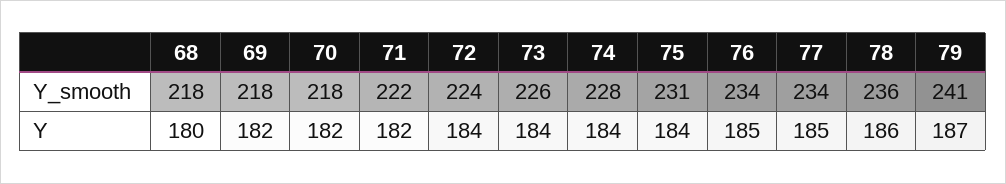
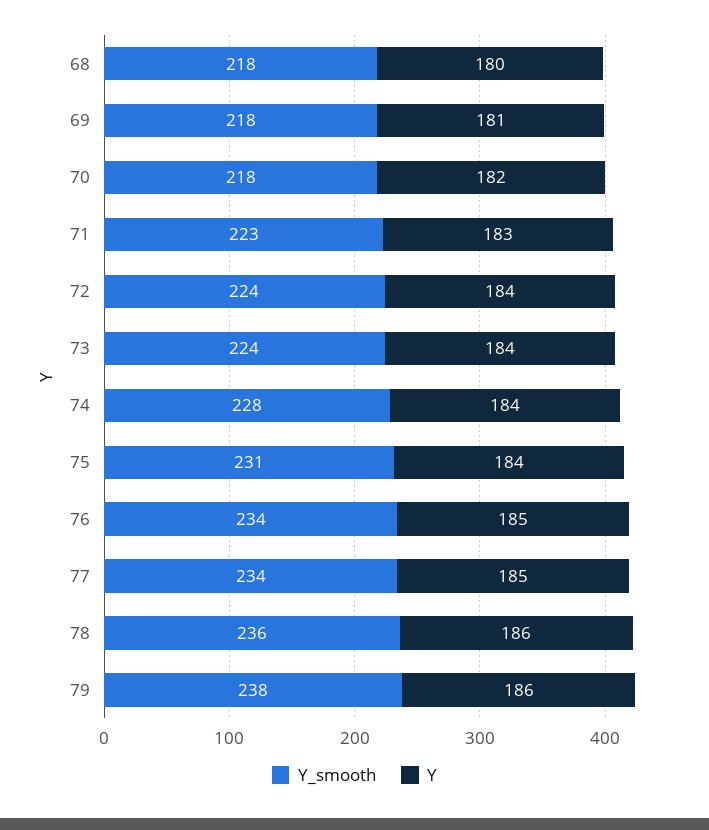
Y_smooth, 71: 222 -> 223
Y_smooth, 73: 226 -> 224
Y_smooth, 79: 241 -> 238
Y, 69: 182 -> 181
Y, 71: 182 -> 183
Y, 79: 187 -> 186

